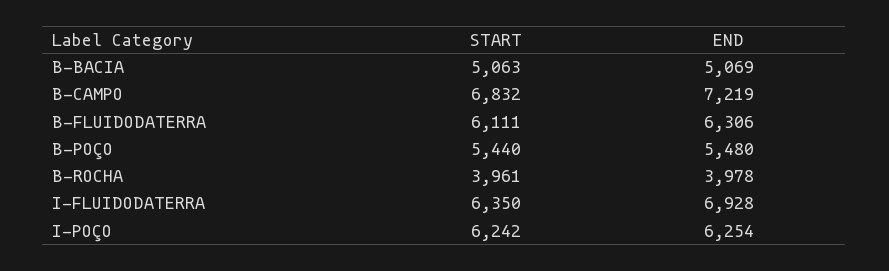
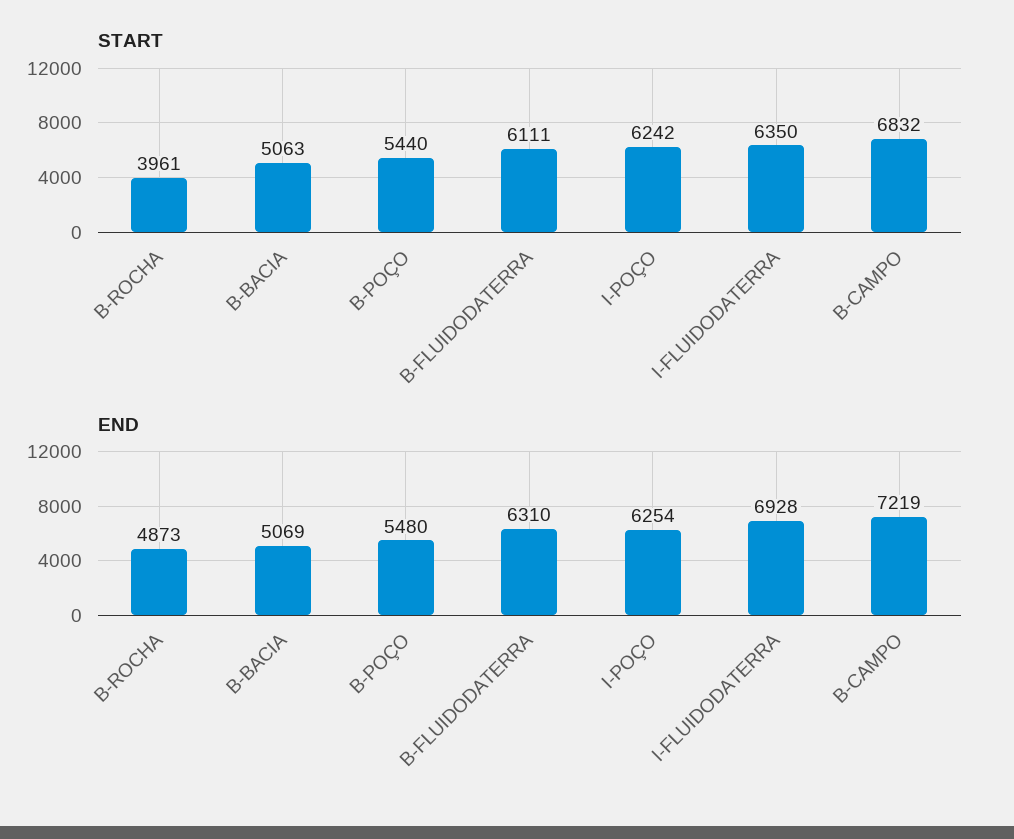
END, B-FLUIDODATERRA: 6306 -> 6310
END, B-ROCHA: 3978 -> 4873

